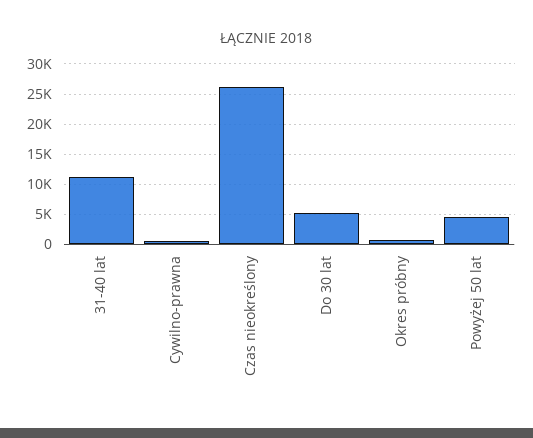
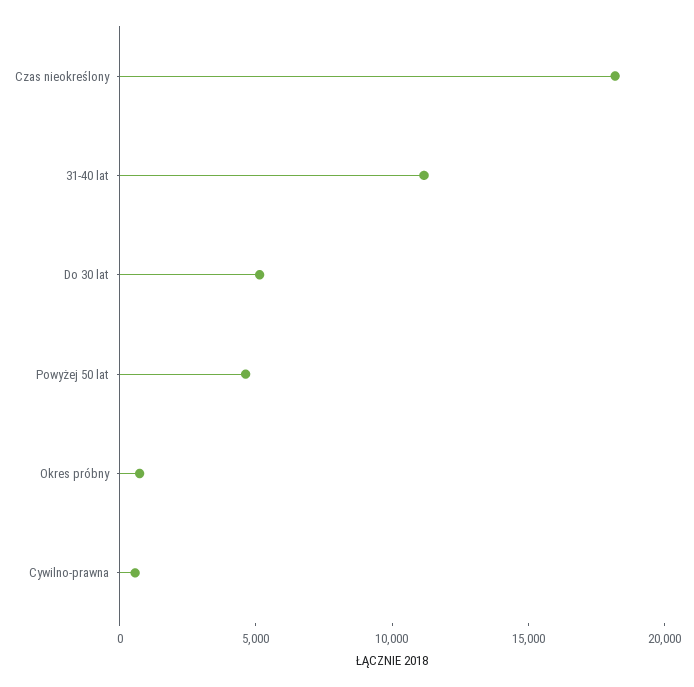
Czas nieokreślony: 26000 -> 18000

